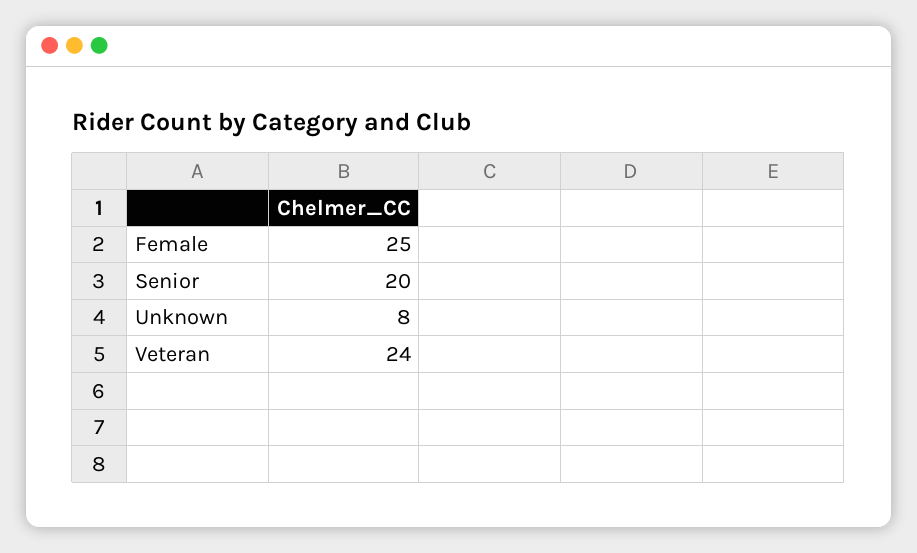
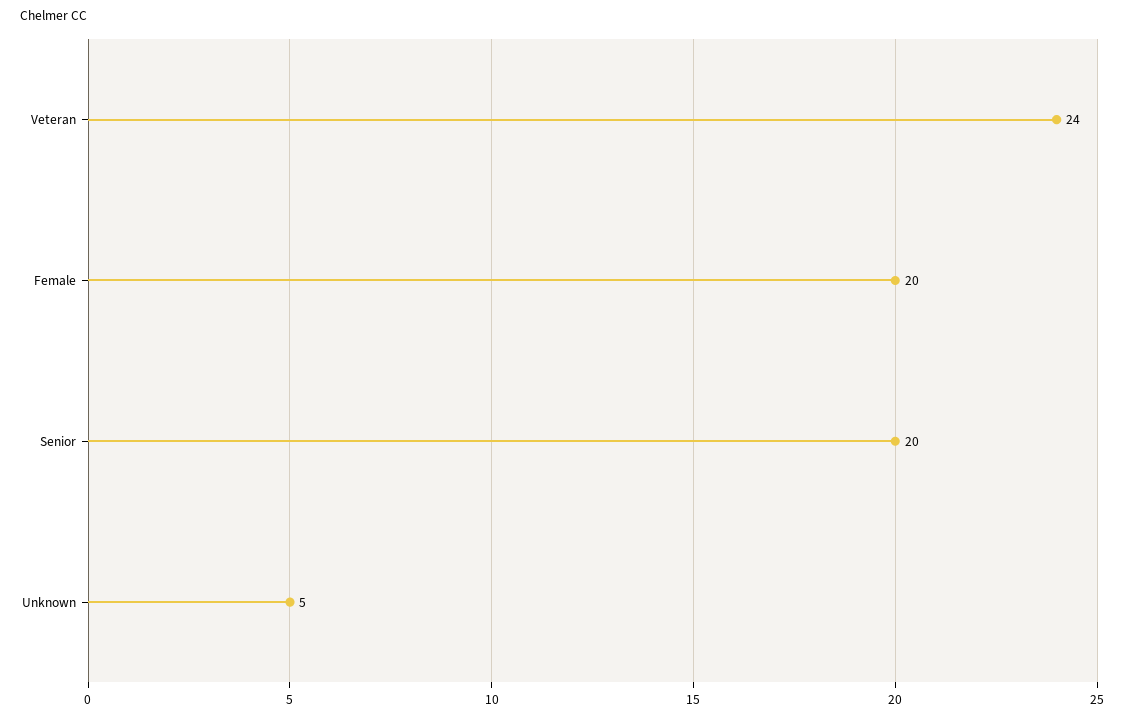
Female: 25 -> 20
Unknown: 8 -> 5

